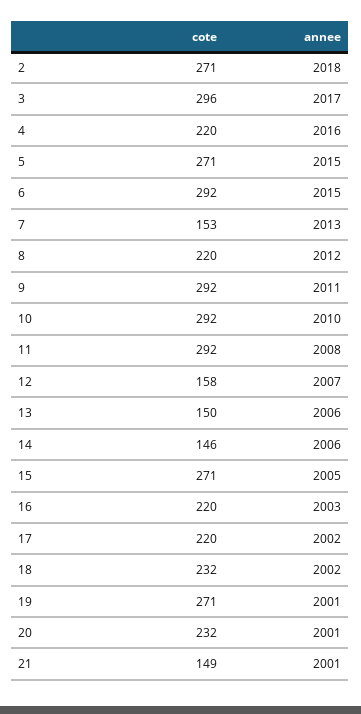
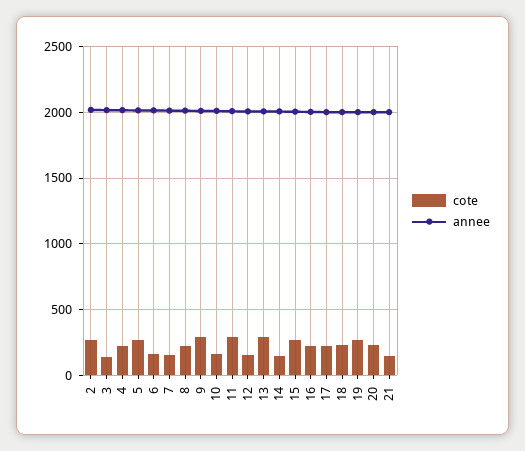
cote, 3: 296 -> 150
cote, 6: 292 -> 150
cote, 10: 292 -> 150
cote, 13: 150 -> 300

